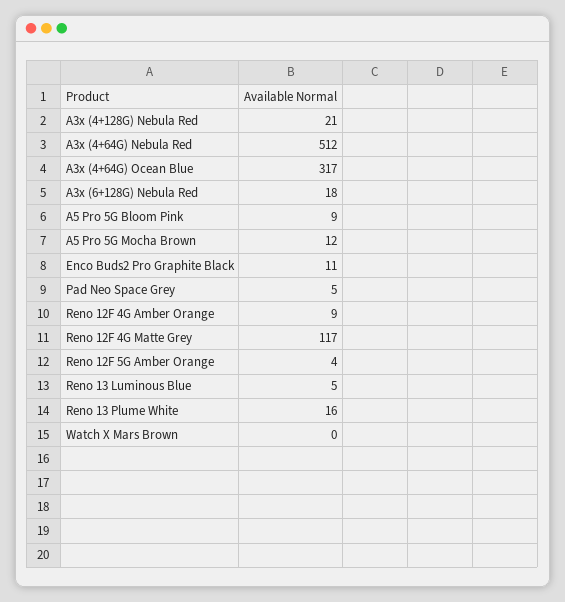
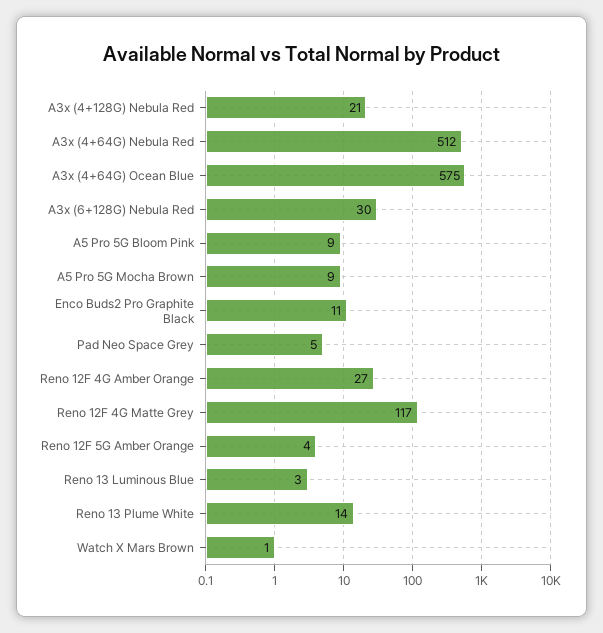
A3x (4+64G) Ocean Blue: 317 -> 575
A3x (6+128G) Nebula Red: 18 -> 30
A5 Pro 5G Mocha Brown: 12 -> 9
Reno 12F 4G Amber Orange: 9 -> 27
Reno 13 Luminous Blue: 5 -> 3
Reno 13 Plume White: 16 -> 14
Watch X Mars Brown: 0 -> 1

